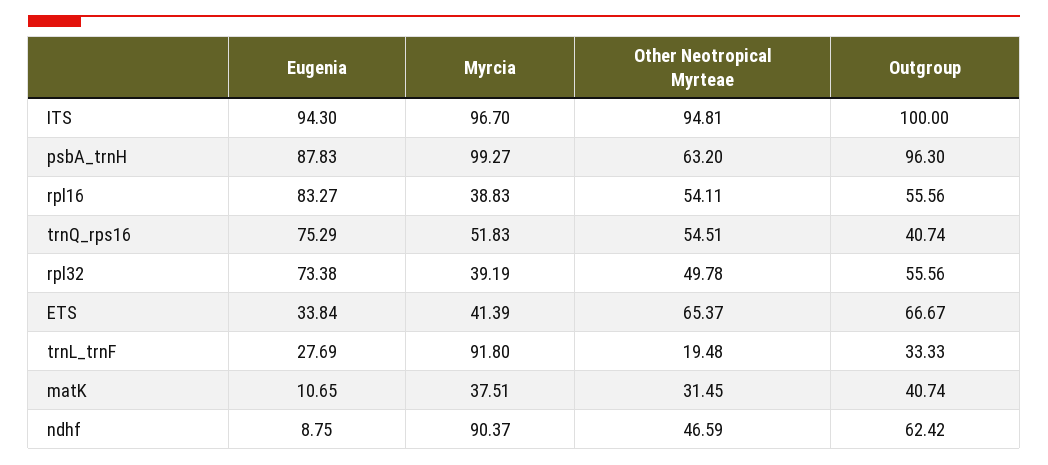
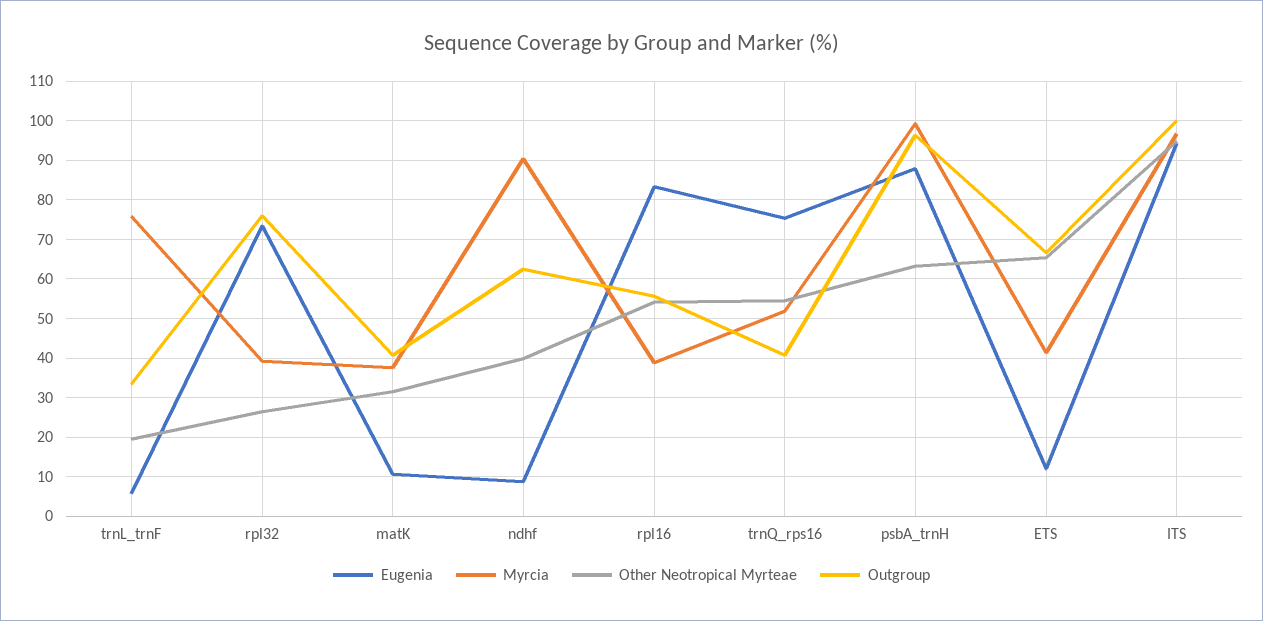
Other Neotropical Myrteae, rpl32: 49.78 -> 26
Outgroup, rpl32: 55.56 -> 76
Eugenia, ETS: 33.84 -> 12
Eugenia, trnL_trnF: 27.69 -> 6
Myrcia, trnL_trnF: 91.8 -> 76
Other Neotropical Myrteae, ndhf: 46.59 -> 40

